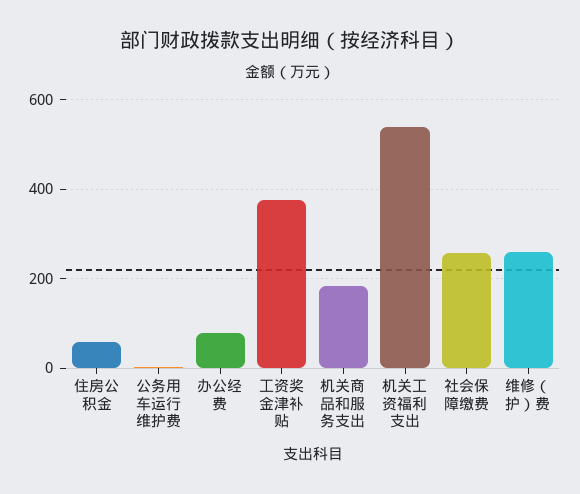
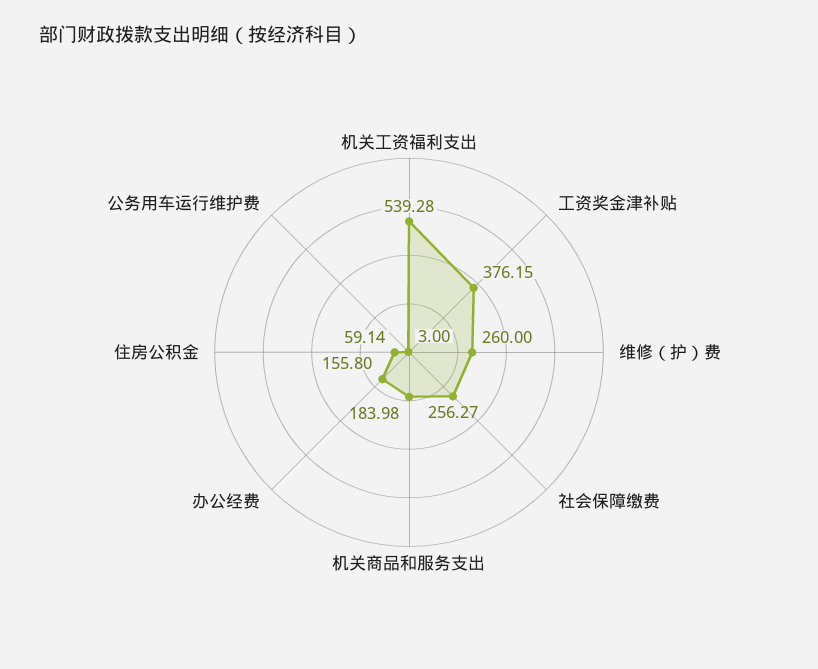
办公经费: 80 -> 155.8

